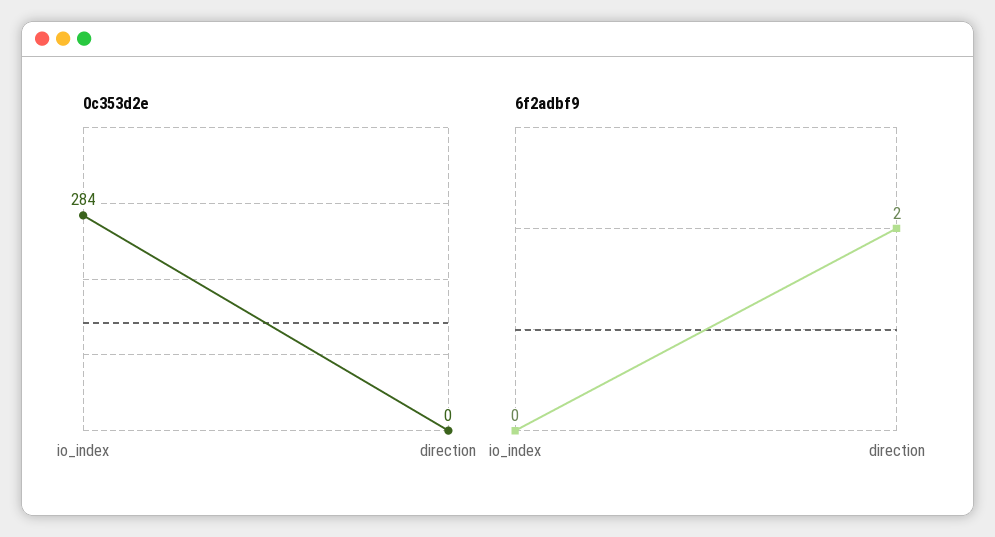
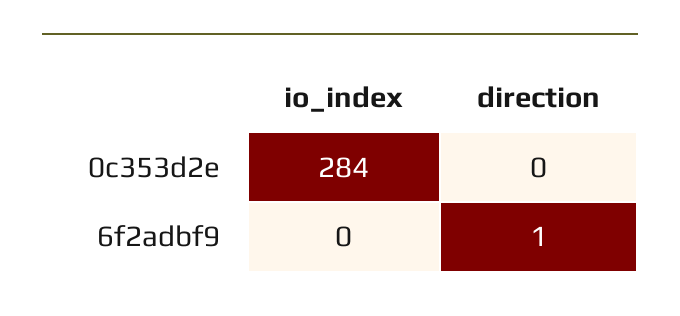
6f2adbf9, direction: 2 -> 1

